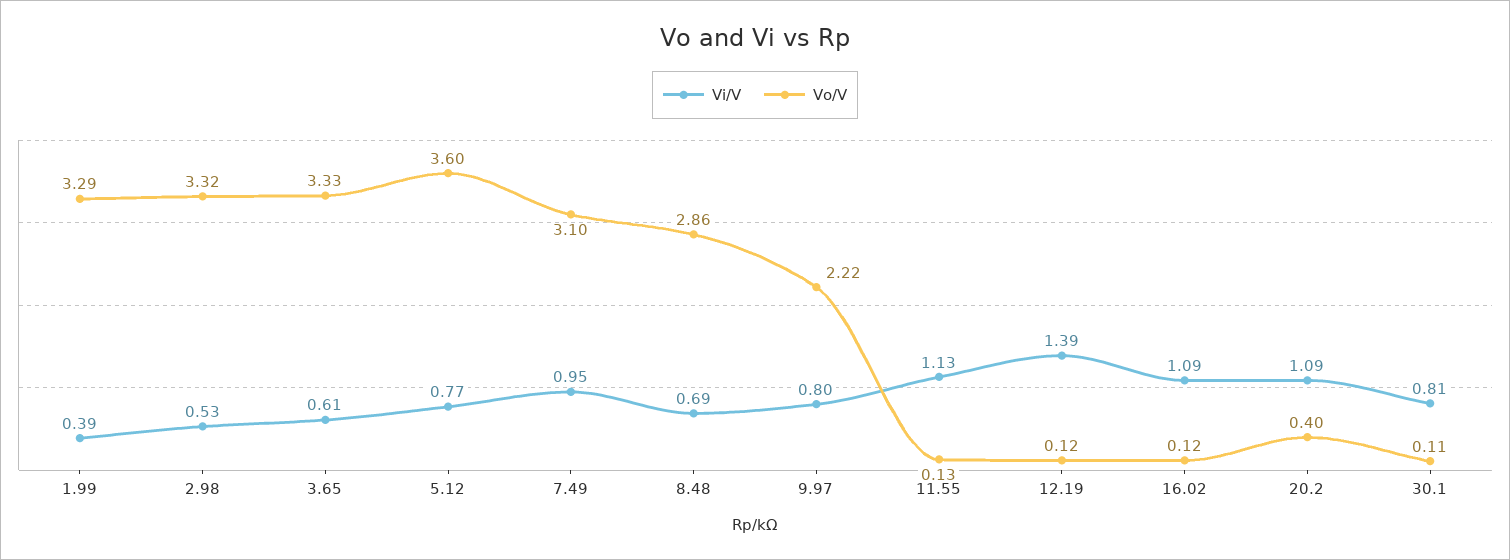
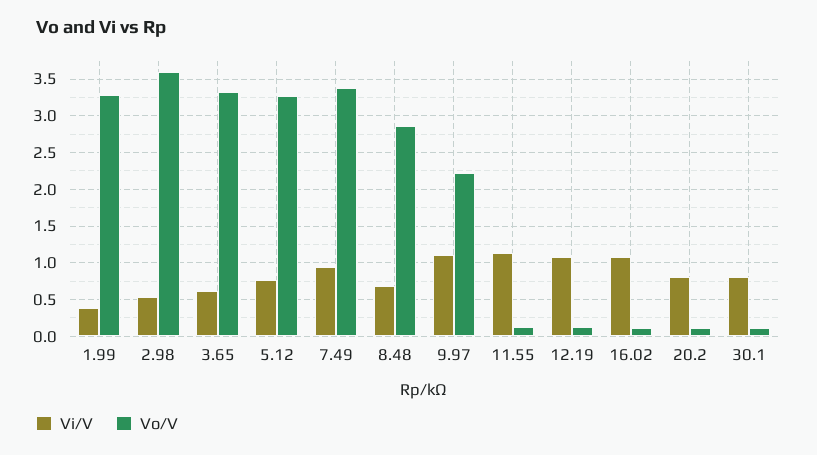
Vo/V, 2.98: 3.32 -> 3.6
Vo/V, 5.12: 3.6 -> 3.3
Vo/V, 7.49: 3.1 -> 3.4
Vi/V, 9.97: 0.8 -> 1.1
Vi/V, 12.19: 1.39 -> 1.1
Vi/V, 20.2: 1.09 -> 0.8
Vo/V, 20.2: 0.4 -> 0.1

